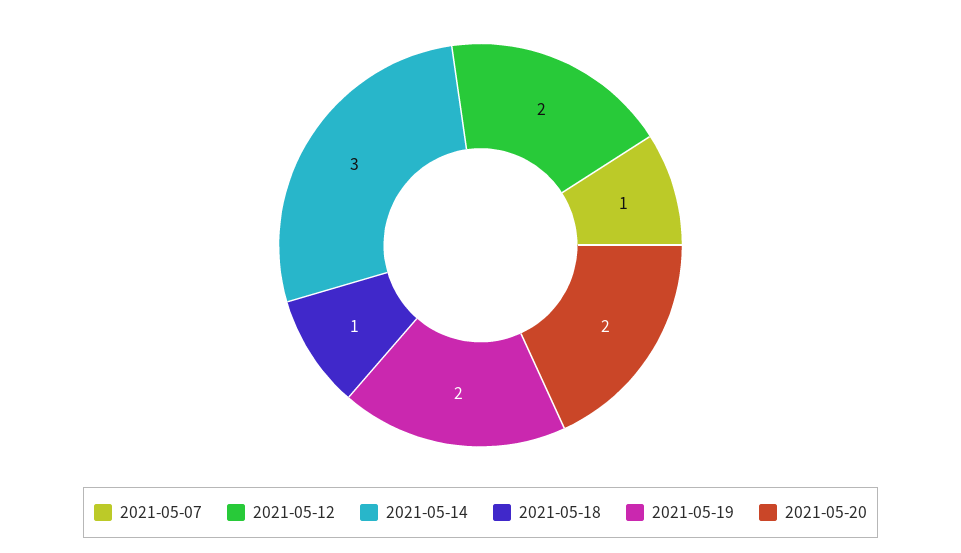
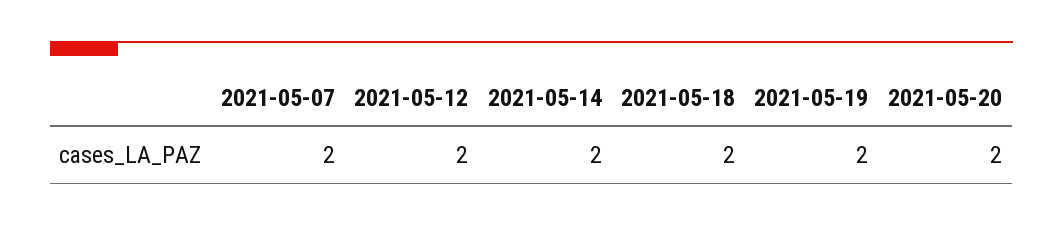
2021-05-07: 1 -> 2
2021-05-14: 3 -> 2
2021-05-18: 1 -> 2

